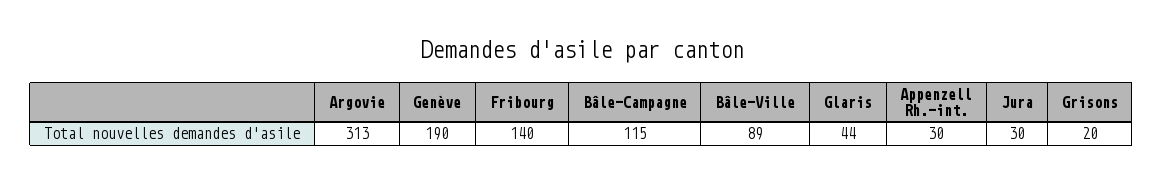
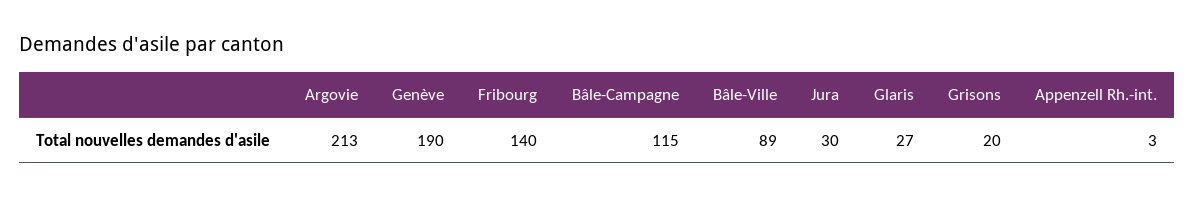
Argovie: 313 -> 213
Glaris: 44 -> 27
Appenzell Rh.-int.: 30 -> 3

